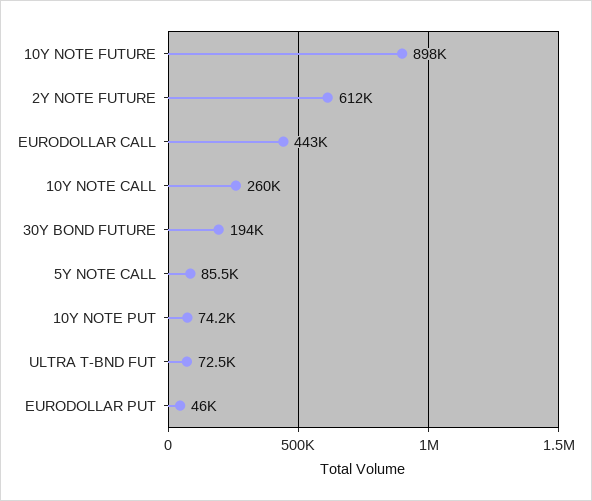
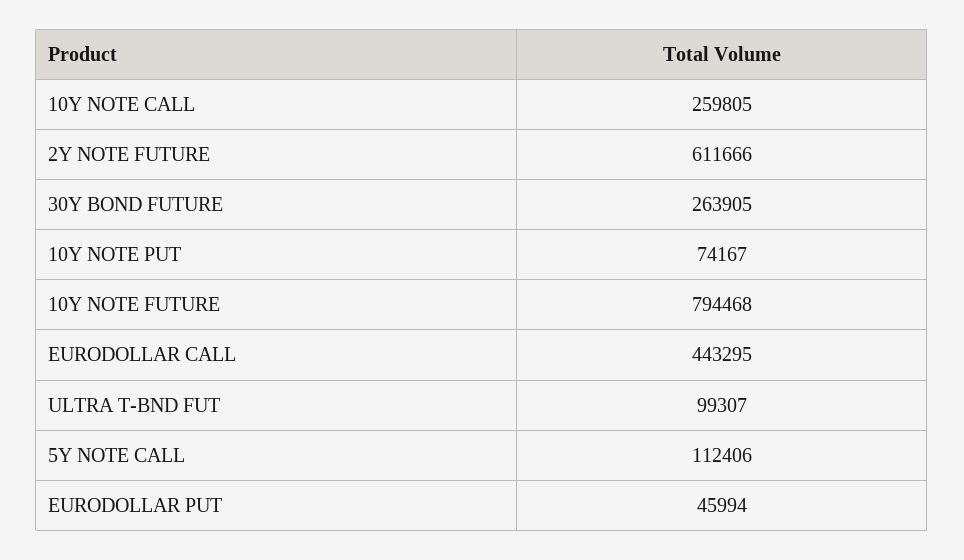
10Y NOTE FUTURE: 898000 -> 794468
30Y BOND FUTURE: 194000 -> 263905
5Y NOTE CALL: 85500 -> 112406
ULTRA T-BND FUT: 72500 -> 99307

